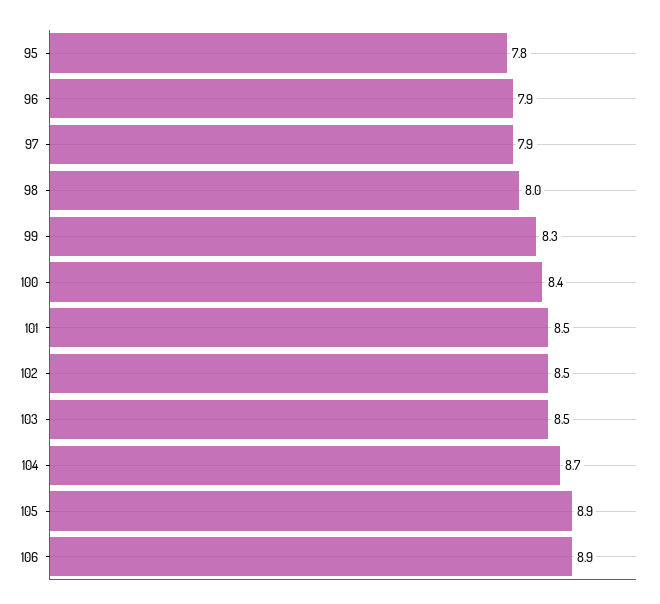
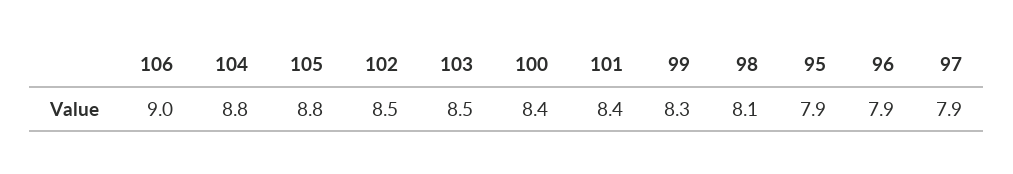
95: 7.8 -> 7.9
98: 8 -> 8.1
101: 8.5 -> 8.4
104: 8.7 -> 8.8
105: 8.9 -> 8.8
106: 8.9 -> 9

